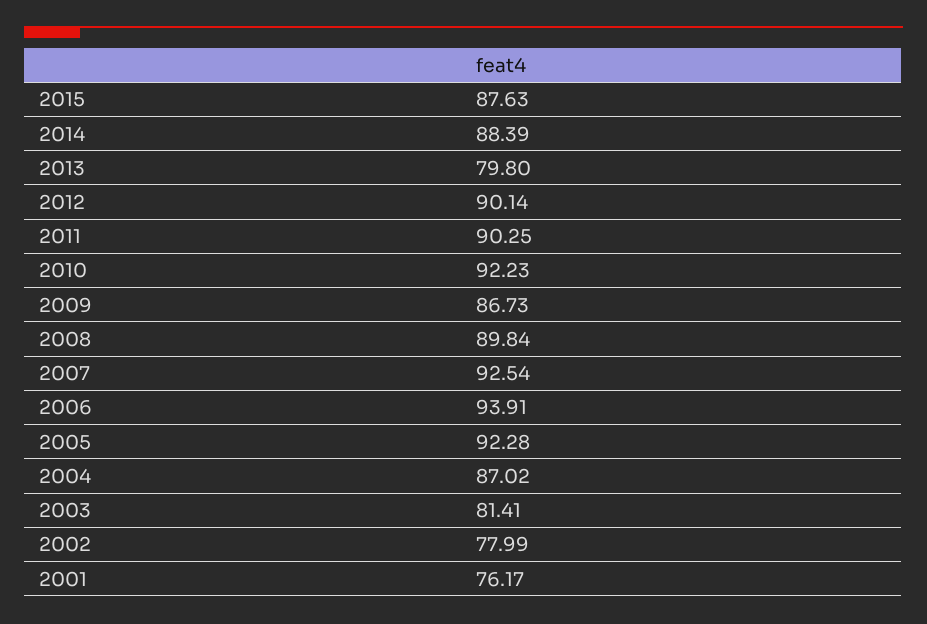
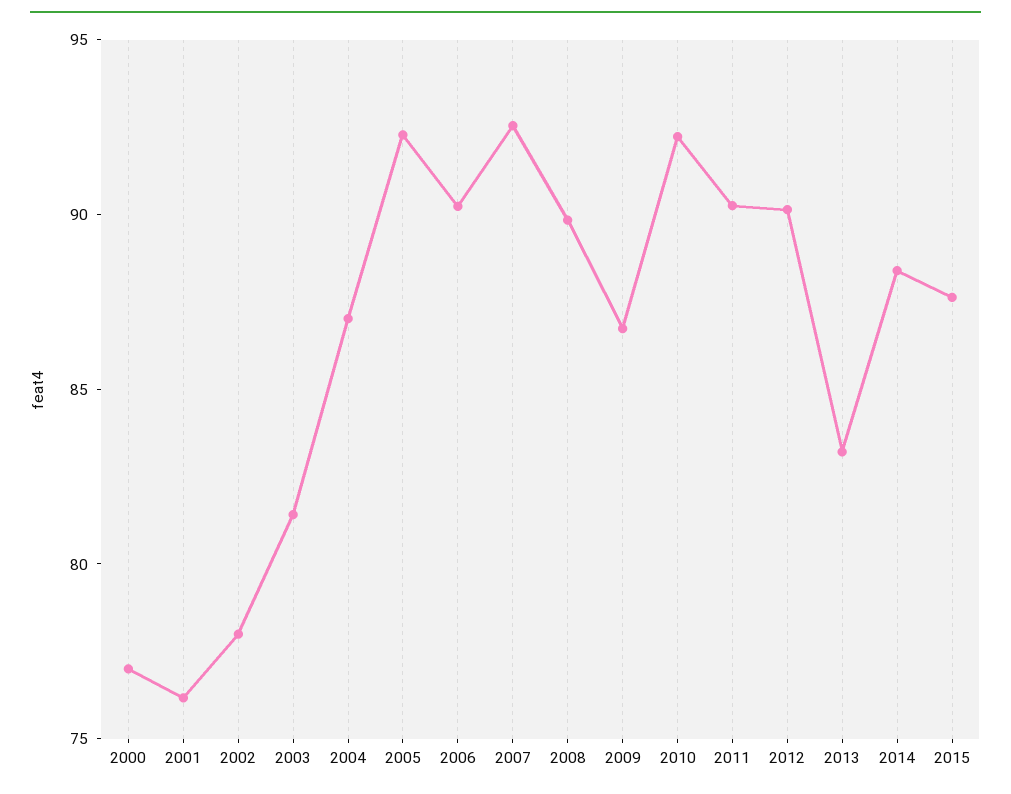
2013: 79.8 -> 83
2006: 93.91 -> 90
2000: none -> 77

